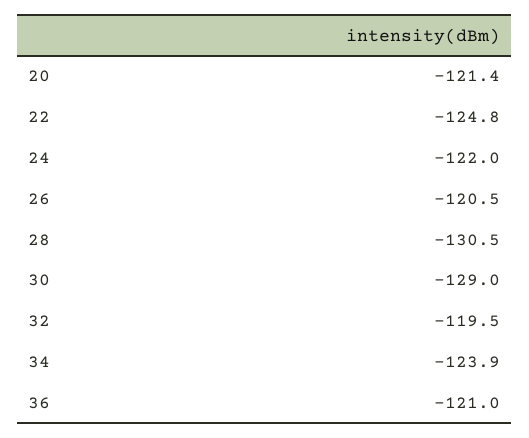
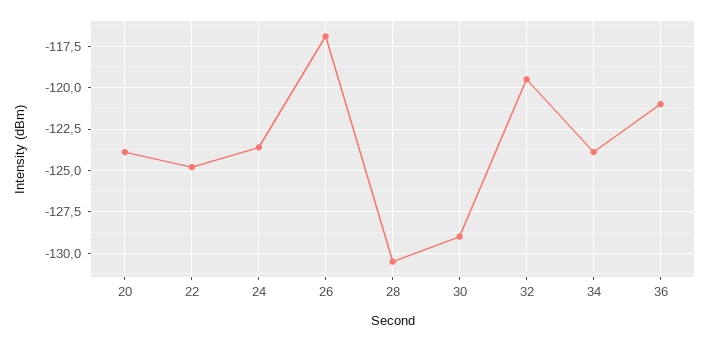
20: -121.4 -> -124
24: -122 -> -123.5
26: -120.5 -> -117

